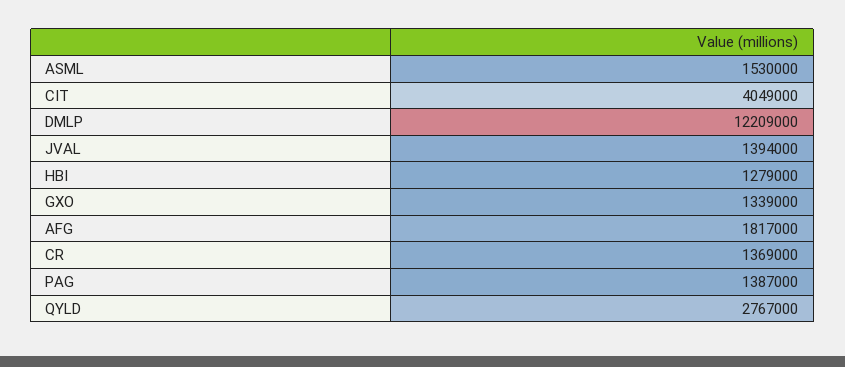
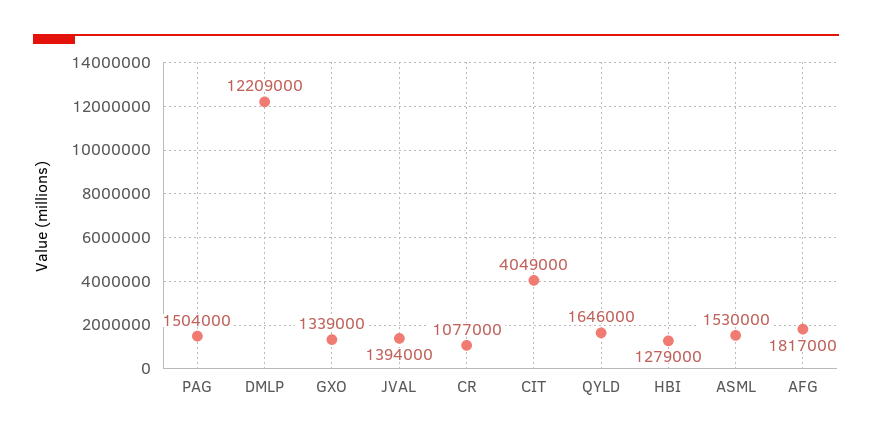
CR: 1369000 -> 1077000
PAG: 1387000 -> 1504000
QYLD: 2767000 -> 1646000

